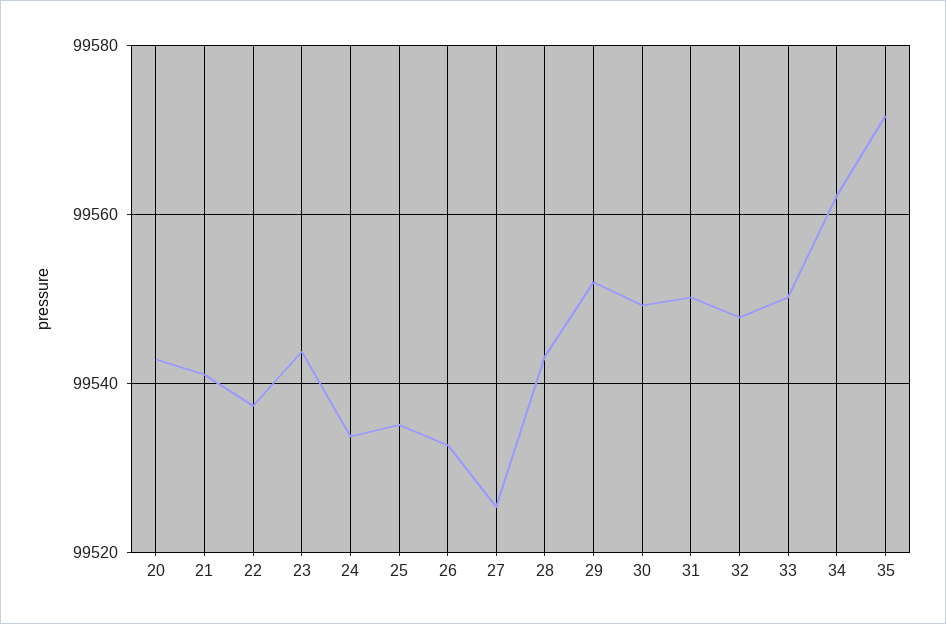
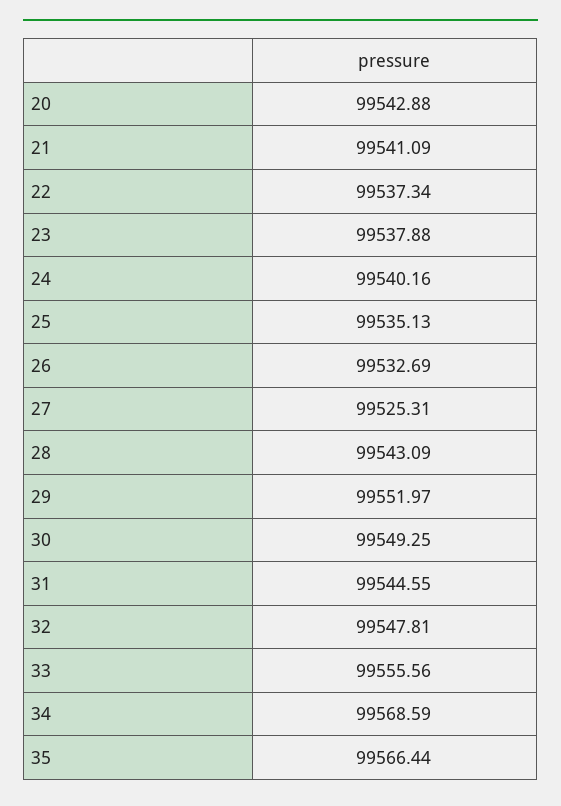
23: 99544 -> 99537.88
24: 99534 -> 99540.16
31: 99550 -> 99544.55
33: 99550 -> 99555.56
34: 99562 -> 99568.59
35: 99572 -> 99566.44

